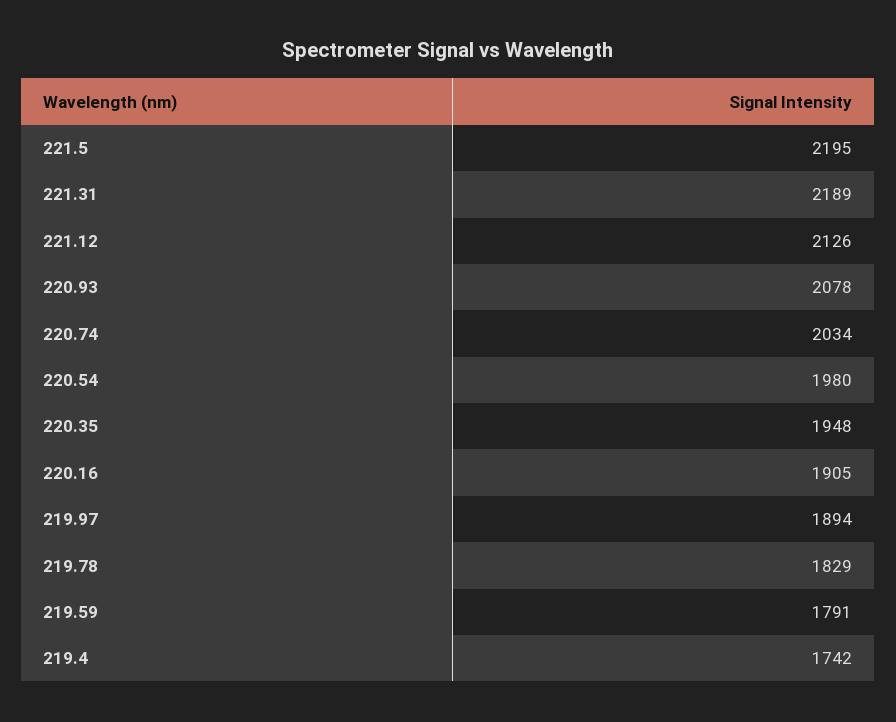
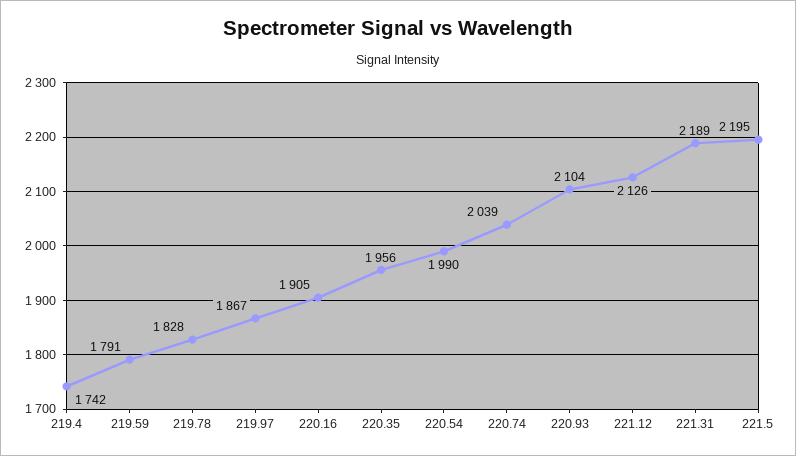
220.93: 2078 -> 2104
220.74: 2034 -> 2039
220.54: 1980 -> 1990
220.35: 1948 -> 1956
219.97: 1894 -> 1867
219.78: 1829 -> 1828

